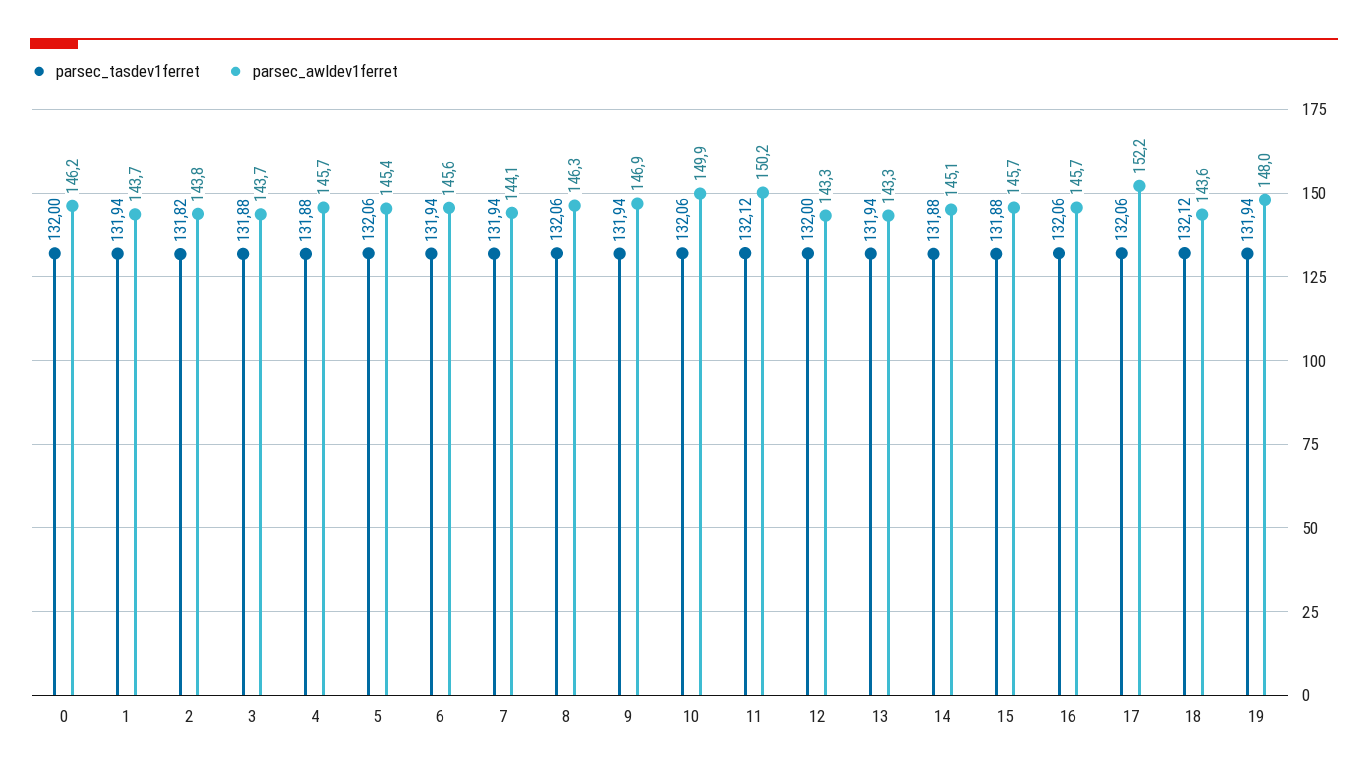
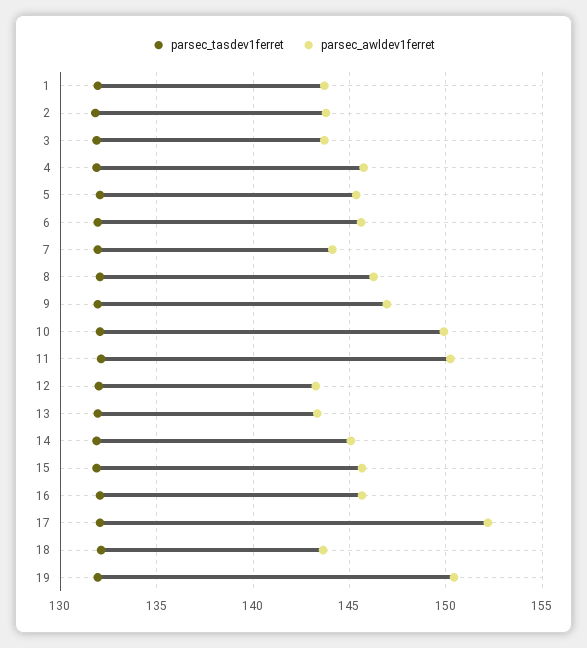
parsec_tasdev1ferret, 0: 132 -> none
parsec_awldev1ferret, 0: 146.2 -> none
parsec_awldev1ferret, 19: 148 -> 150.5

